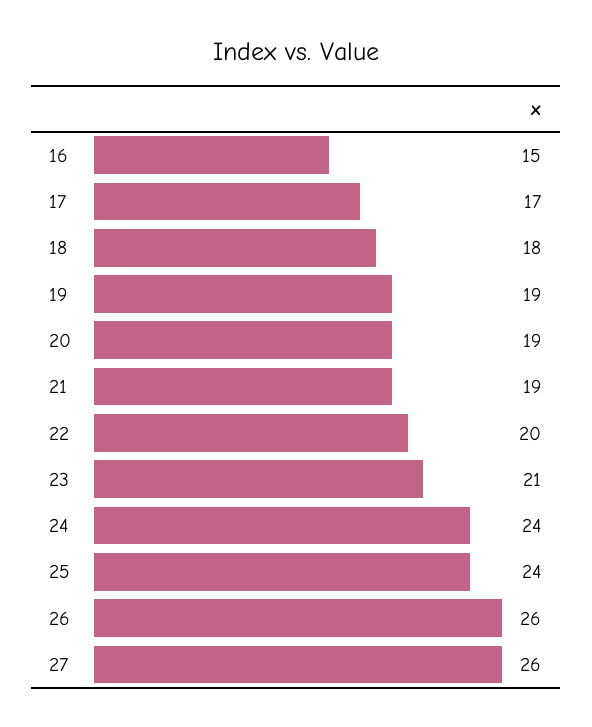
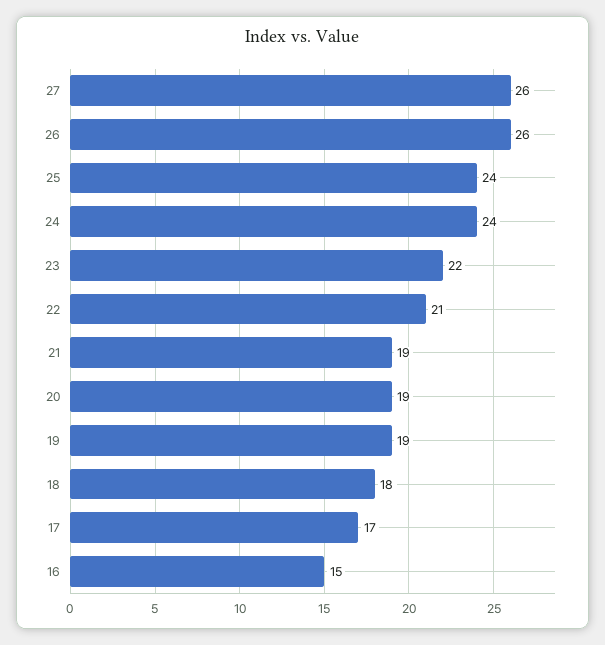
22: 20 -> 21
23: 21 -> 22

